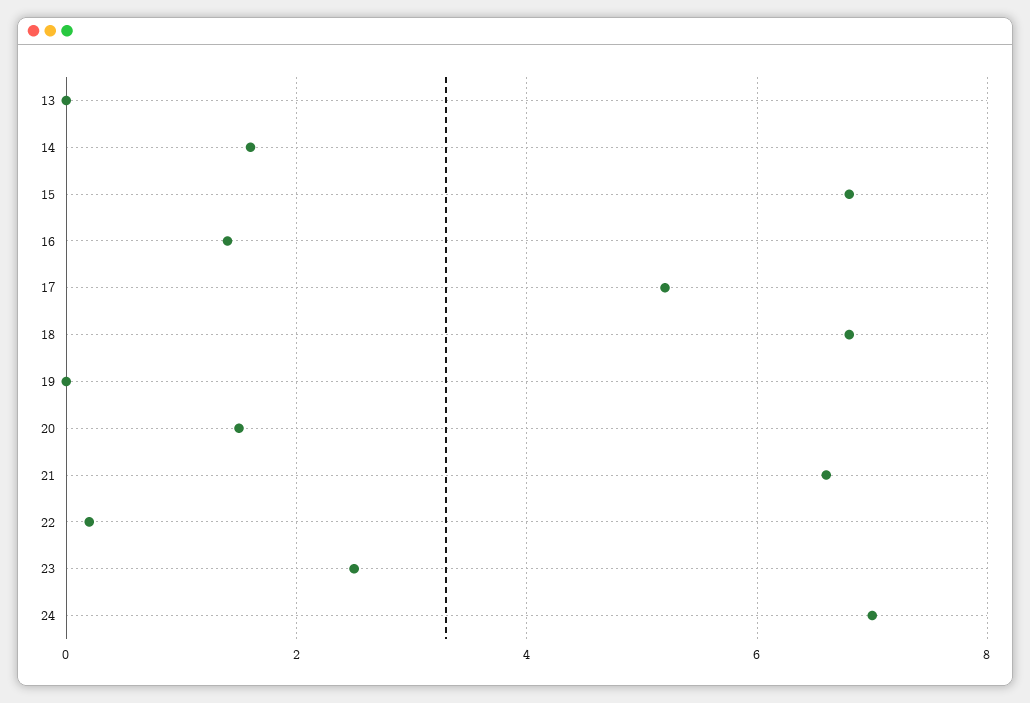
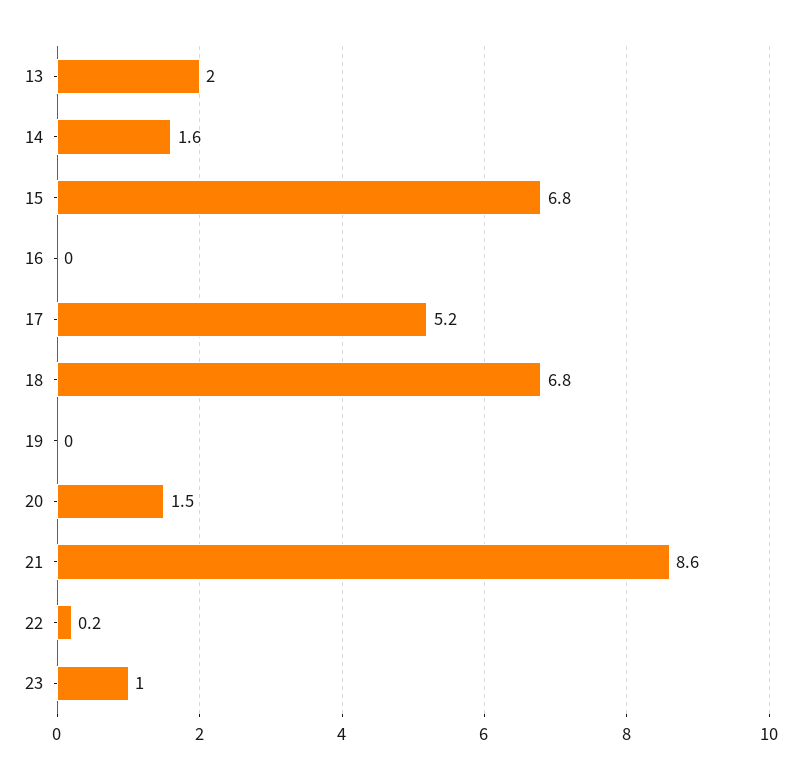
13: 0 -> 2
16: 1.5 -> 0
21: 6.5 -> 8.6
23: 2.5 -> 1
24: 7 -> none

